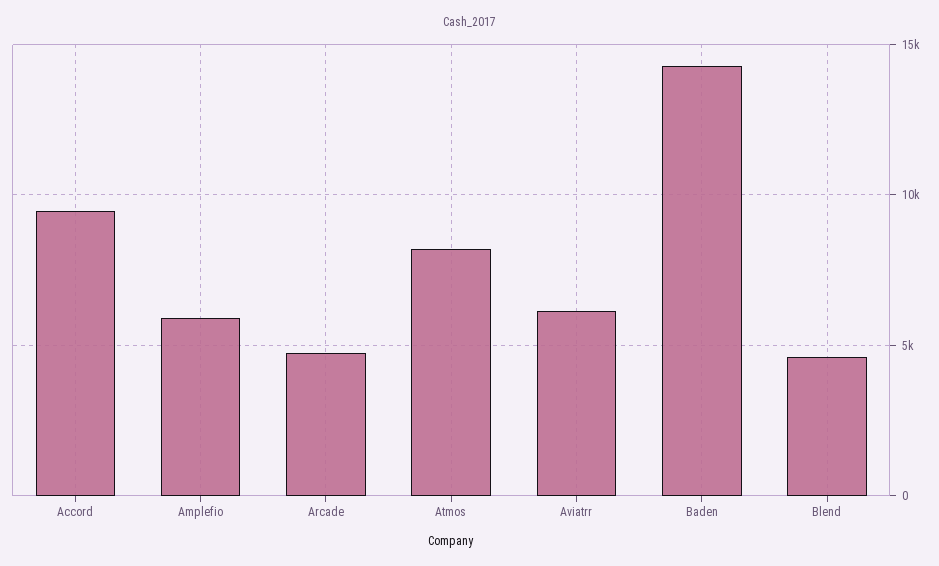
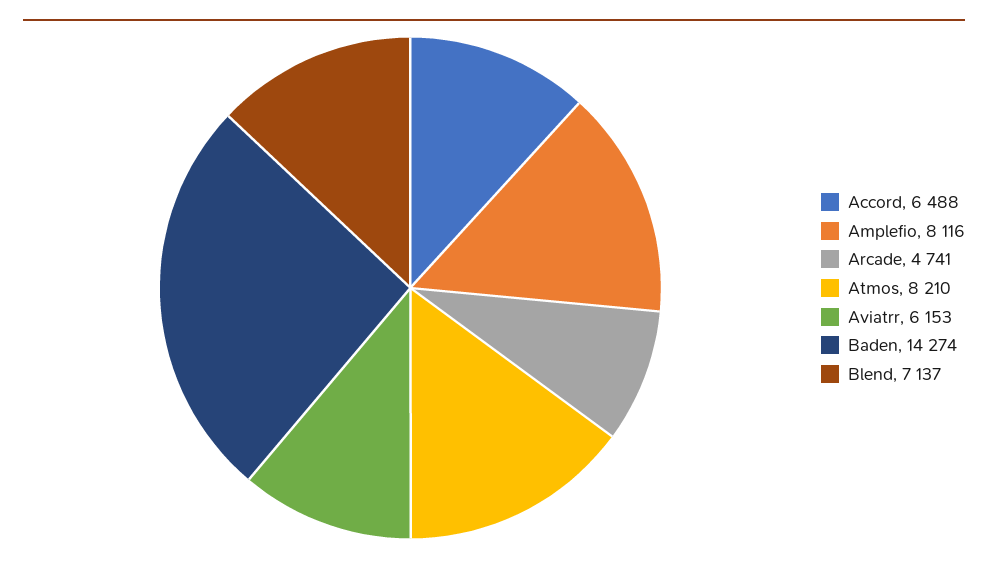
Accord: 9500 -> 6488
Amplefio: 6000 -> 8116
Blend: 4500 -> 7137

